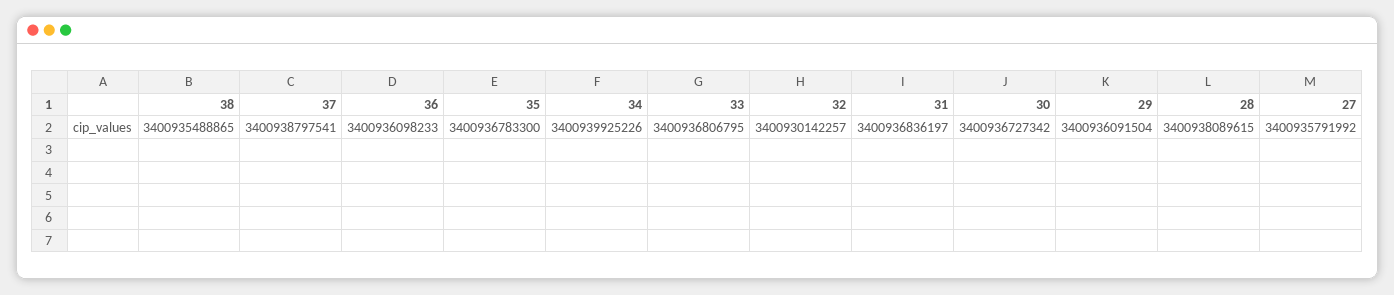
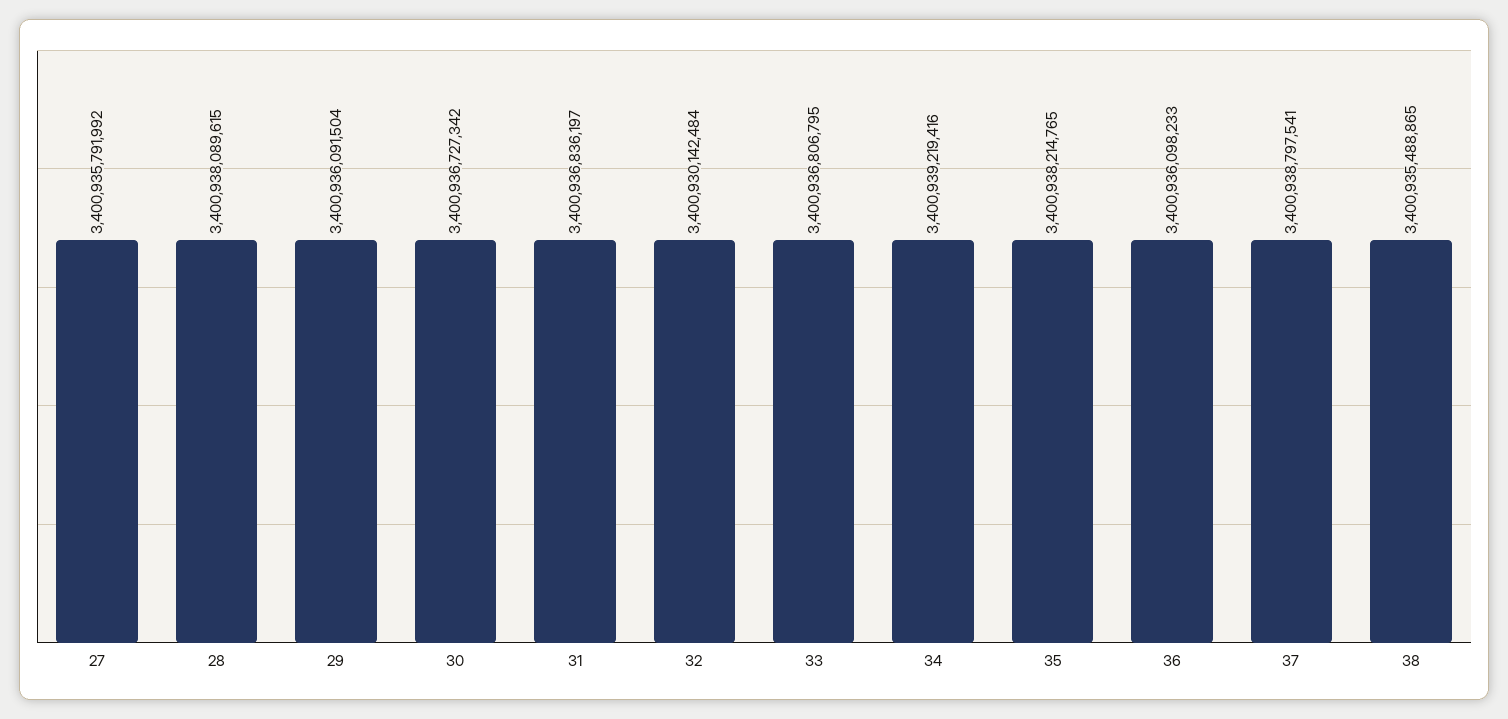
35: 3400936783300 -> 3400938214765
34: 3400939925226 -> 3400939219416
32: 3400930142257 -> 3400930142484

